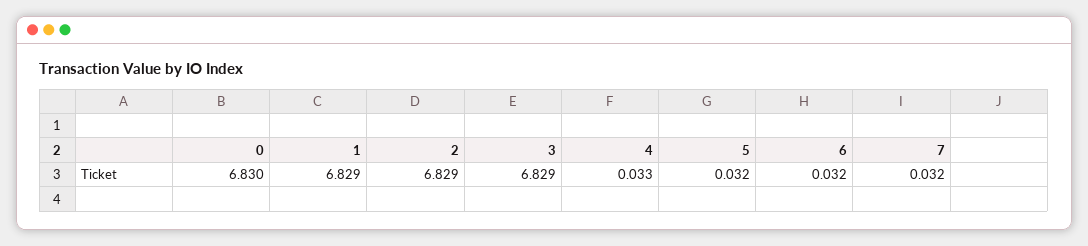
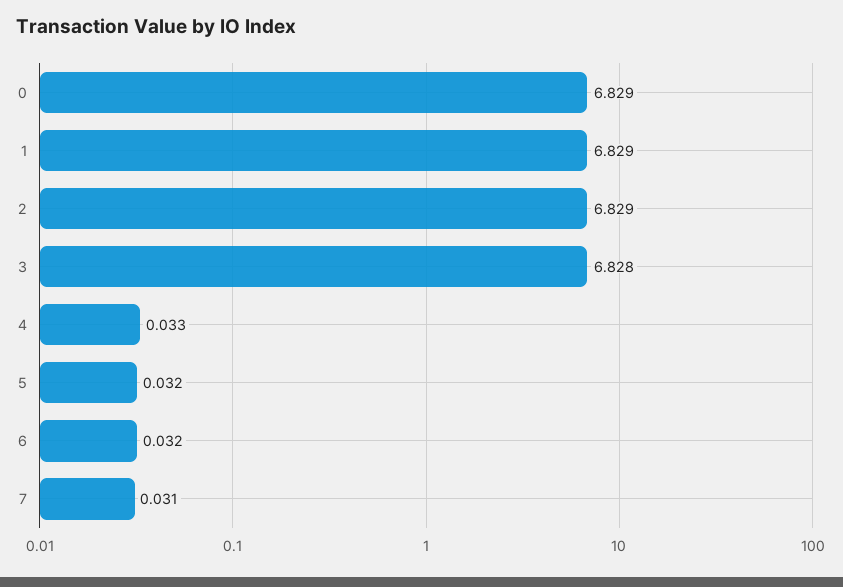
0: 6.83 -> 6.829
3: 6.829 -> 6.828
7: 0.032 -> 0.031

